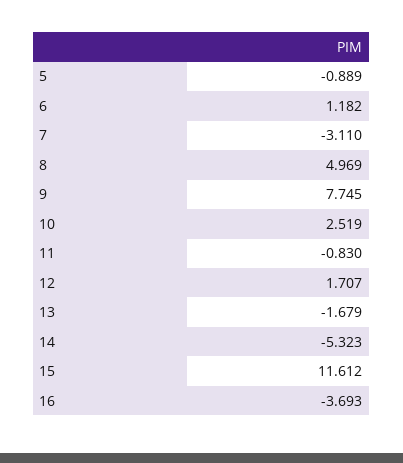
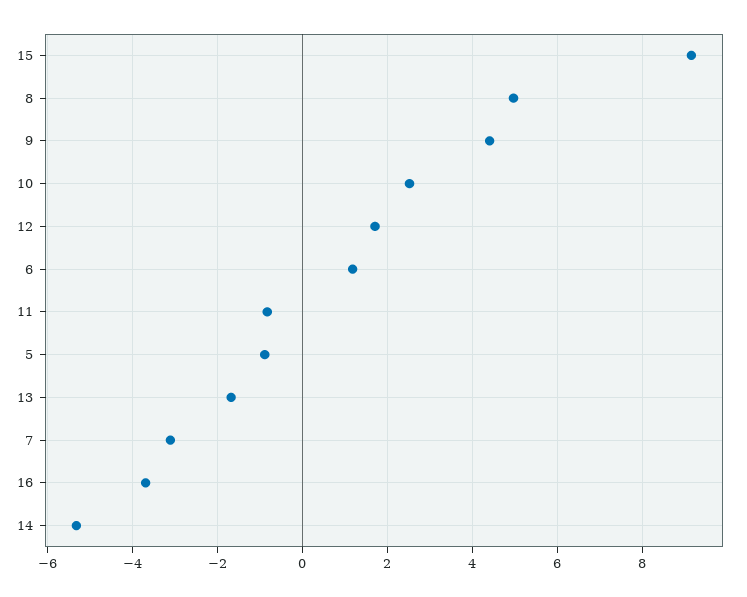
9: 7.745 -> 4.4
15: 11.612 -> 9.2

